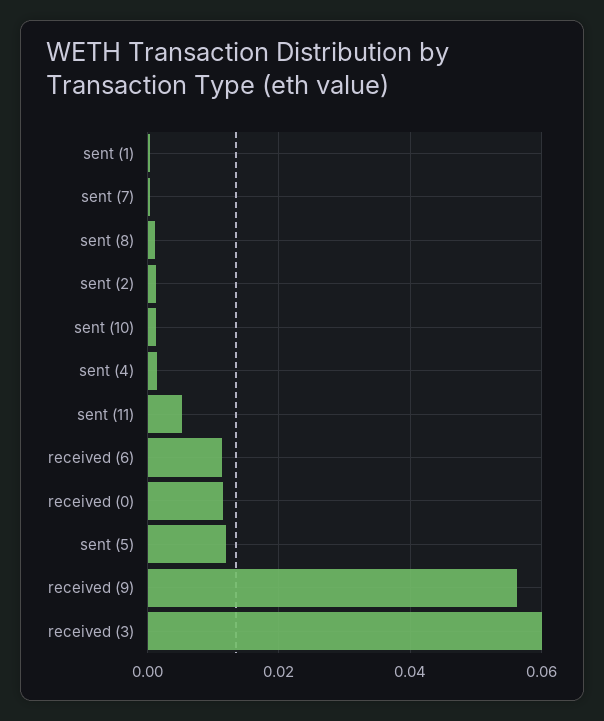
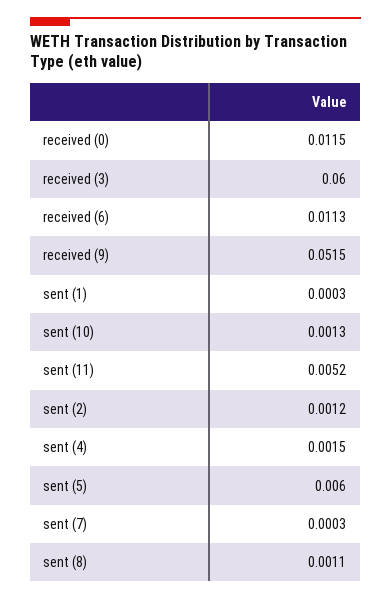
sent (5): 0.012 -> 0.006
received (9): 0.056 -> 0.0515

